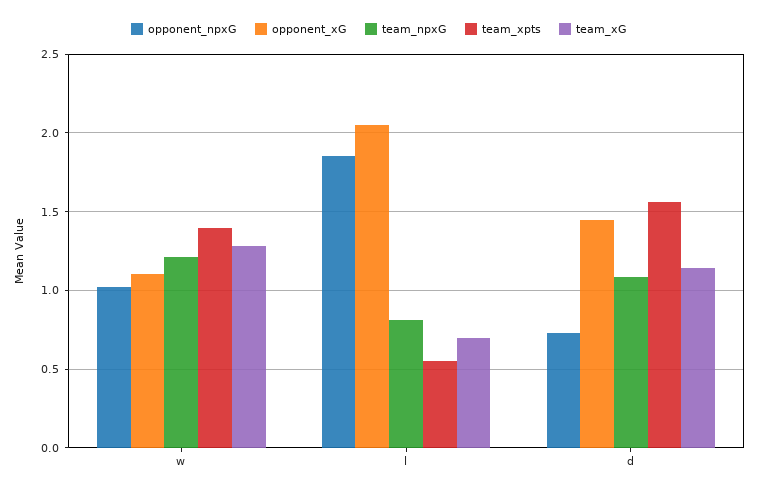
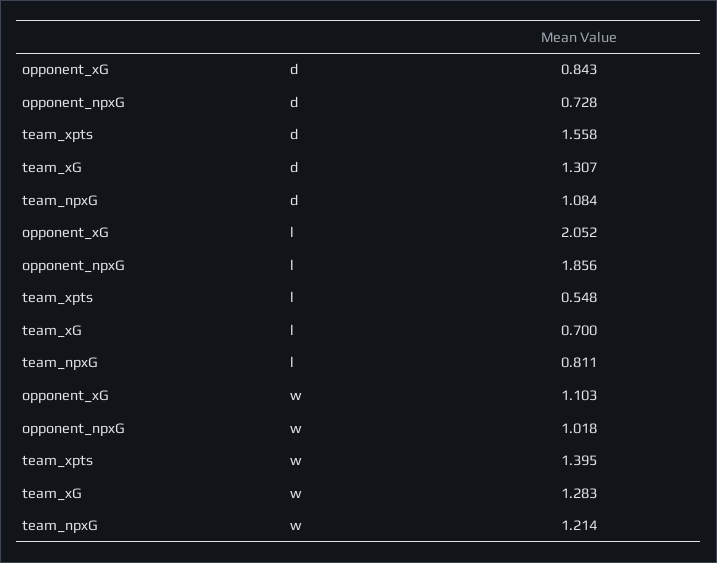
opponent_xG, d: 1.45 -> 0.843
team_xG, d: 1.15 -> 1.307

